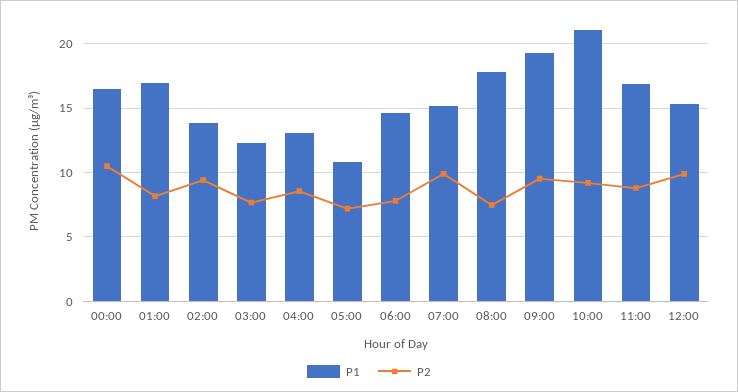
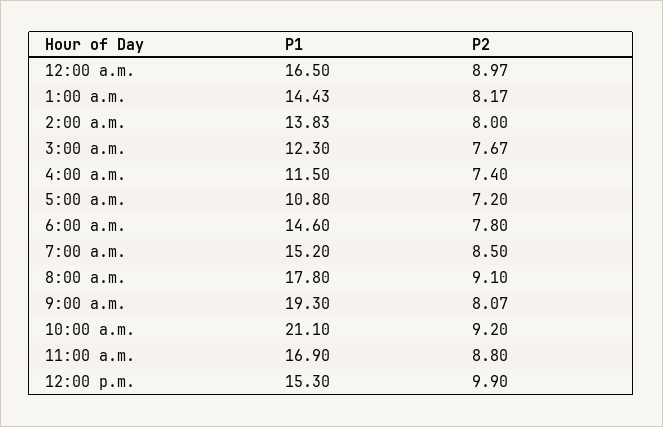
P2, 00:00: 10.5 -> 8.97
P1, 01:00: 17 -> 14.43
P2, 02:00: 9.5 -> 8
P1, 04:00: 13 -> 11.5
P2, 04:00: 8.5 -> 7.4
P2, 07:00: 10 -> 8.5
P2, 08:00: 7.5 -> 9.1
P2, 09:00: 9.5 -> 8.07

